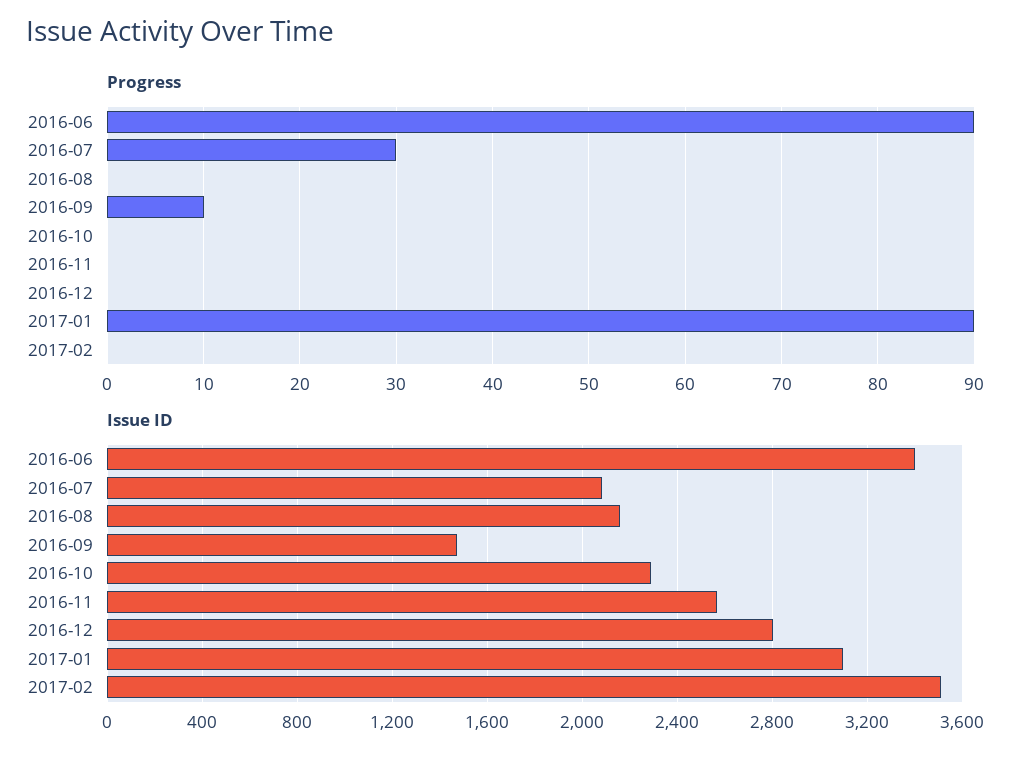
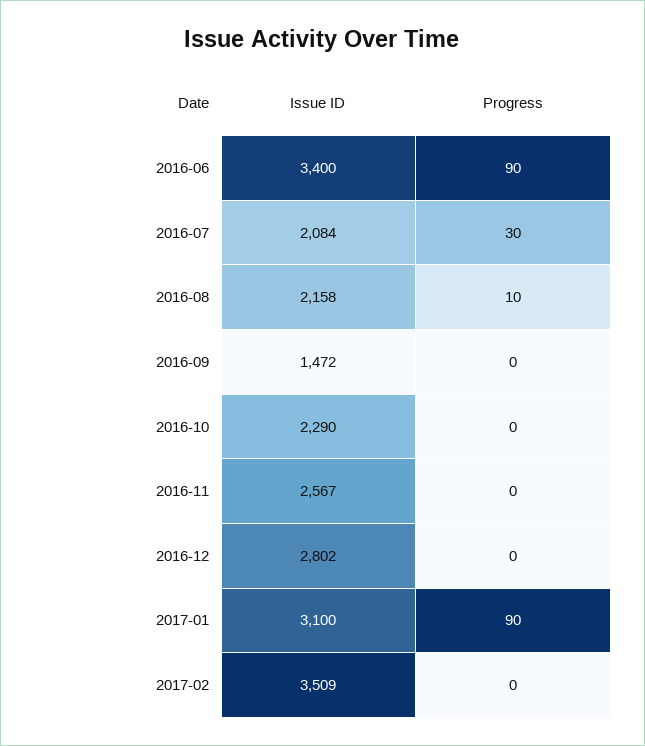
Progress, 2016-08: 0 -> 10
Progress, 2016-09: 10 -> 0

